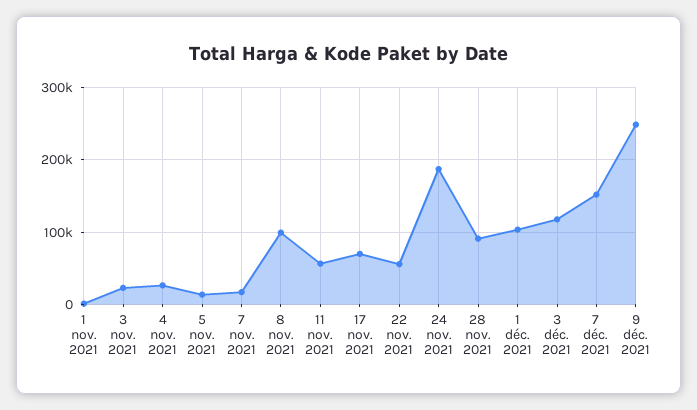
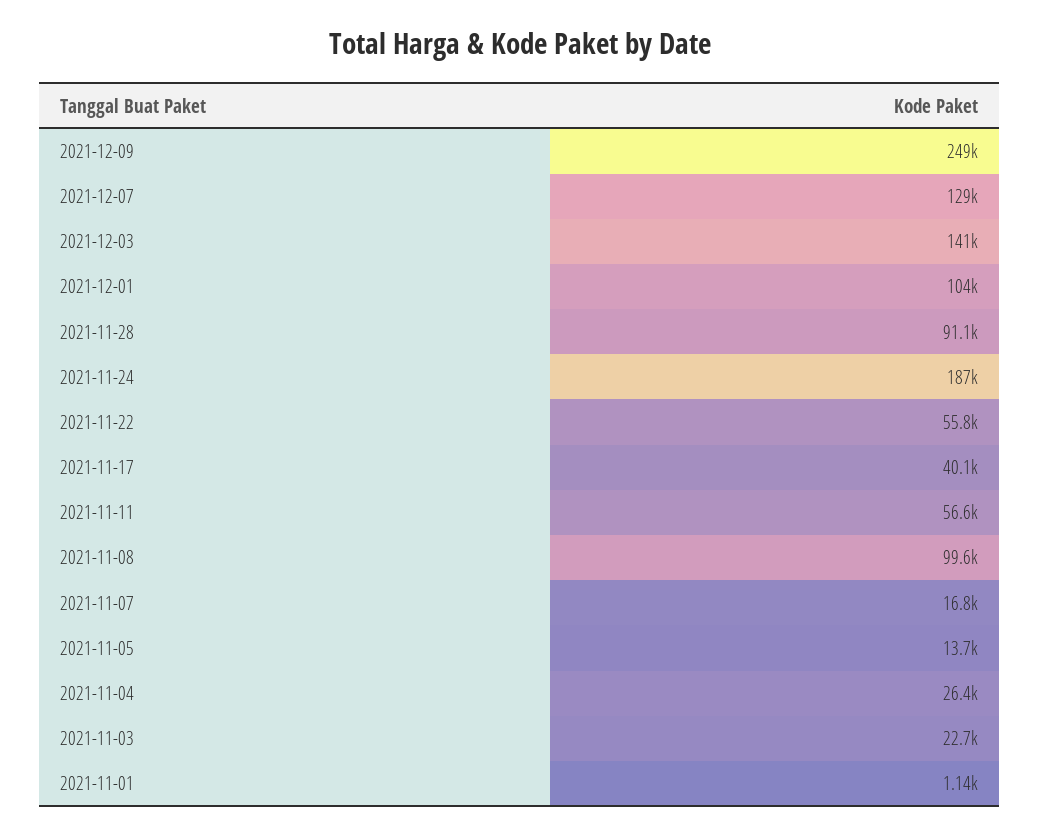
17 nov. 2021: 70000 -> 40100
3 déc. 2021: 120000 -> 141000
7 déc. 2021: 150000 -> 129000

